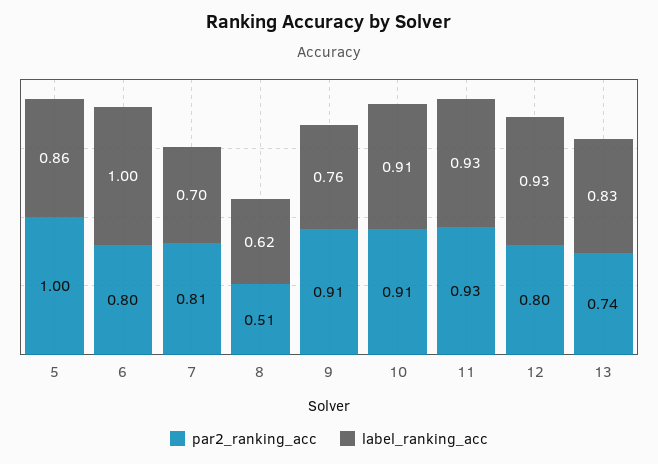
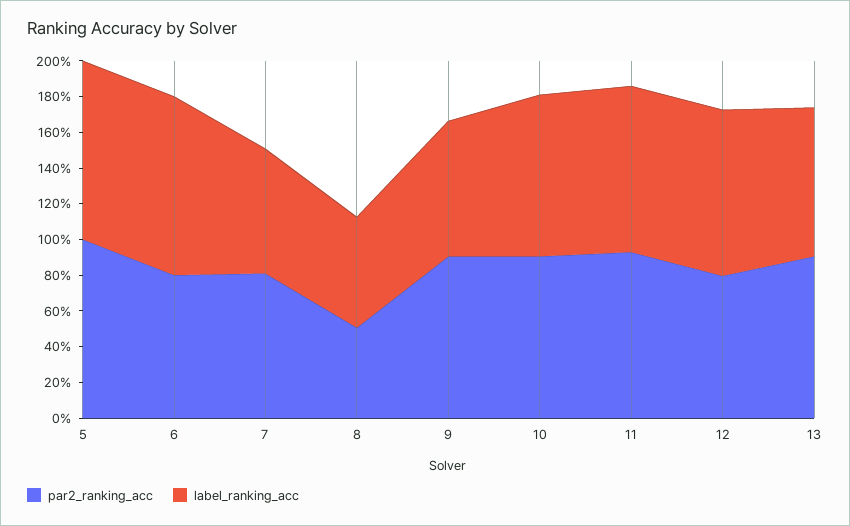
label_ranking_acc, 5: 0.86 -> 1
par2_ranking_acc, 13: 0.74 -> 0.9

